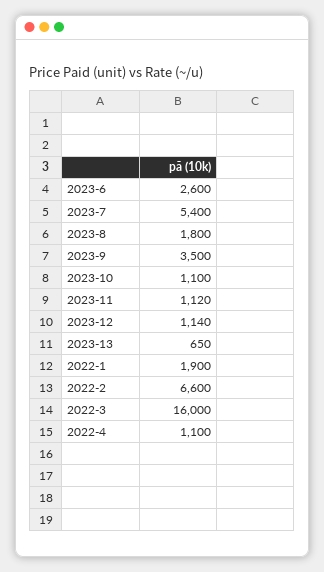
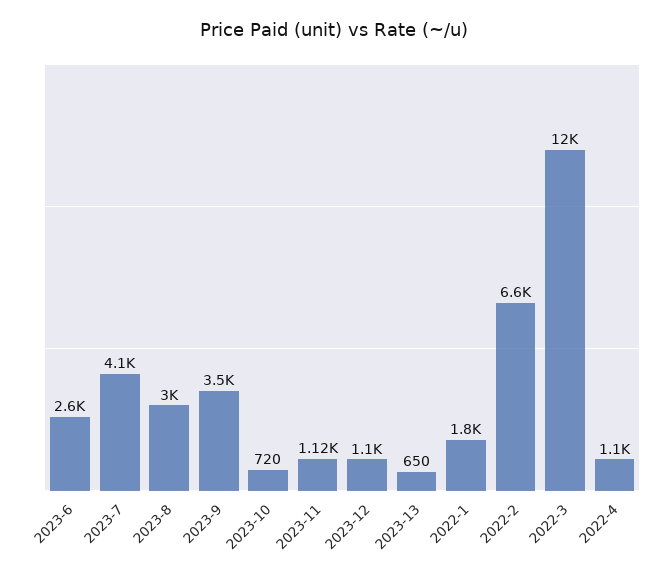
2023-7: 5400 -> 4100
2023-8: 1800 -> 3000
2023-10: 1100 -> 720
2023-12: 1140 -> 1100
2022-1: 1900 -> 1800
2022-3: 16000 -> 12000

